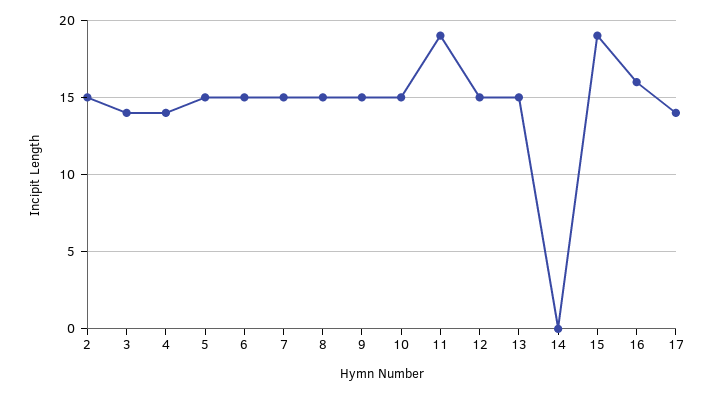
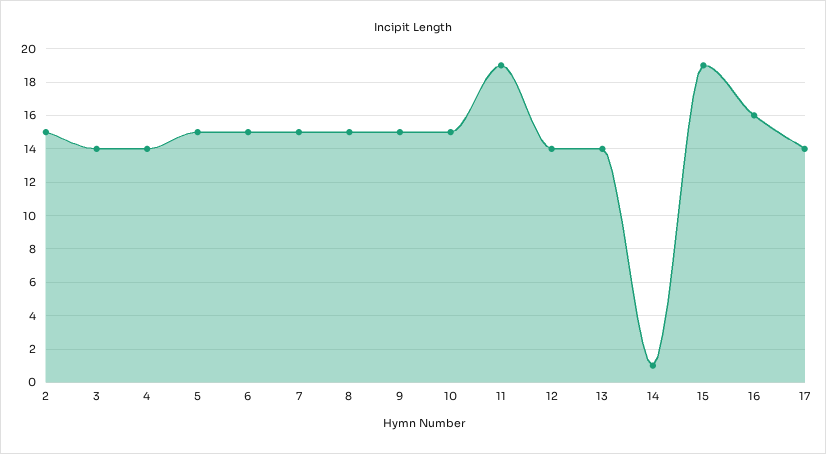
12: 15 -> 14
13: 15 -> 14
14: 0 -> 1

